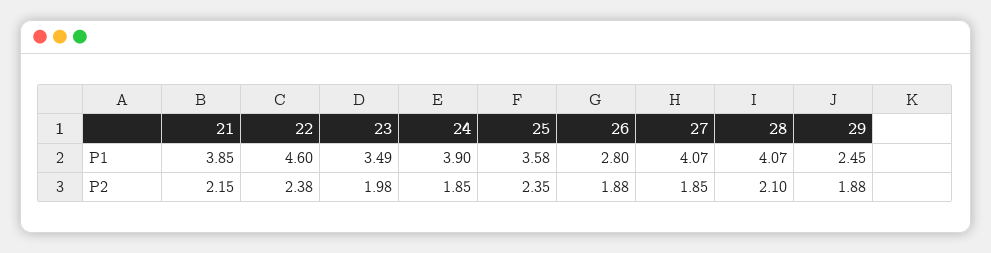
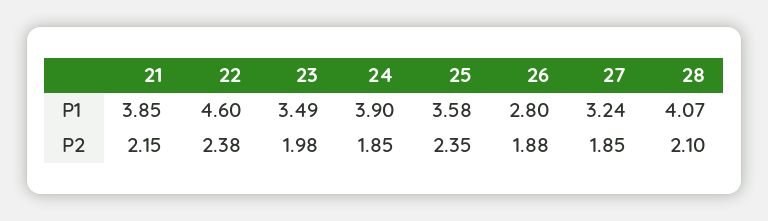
27, P1: 4.07 -> 3.24
29, P1: 2.45 -> none
29, P2: 1.88 -> none

